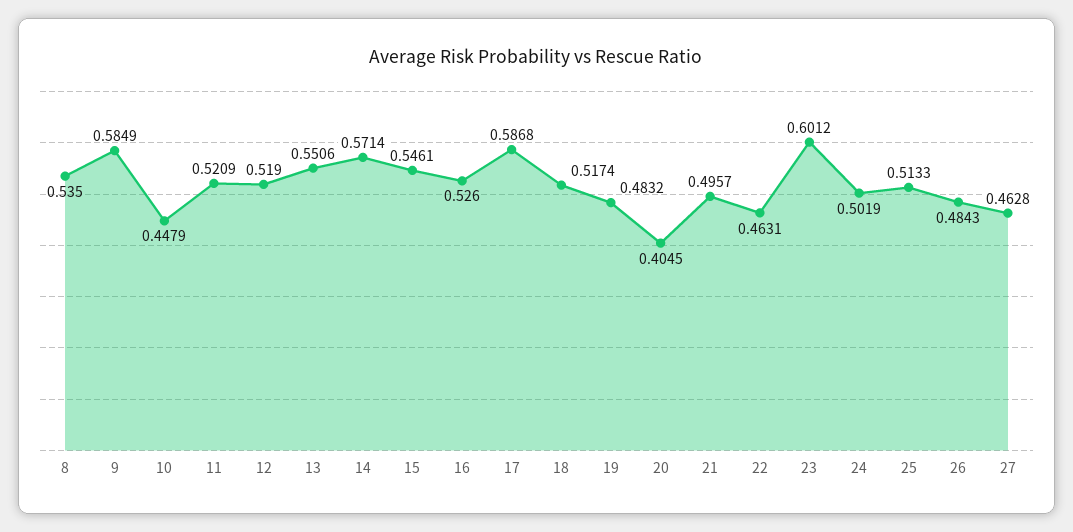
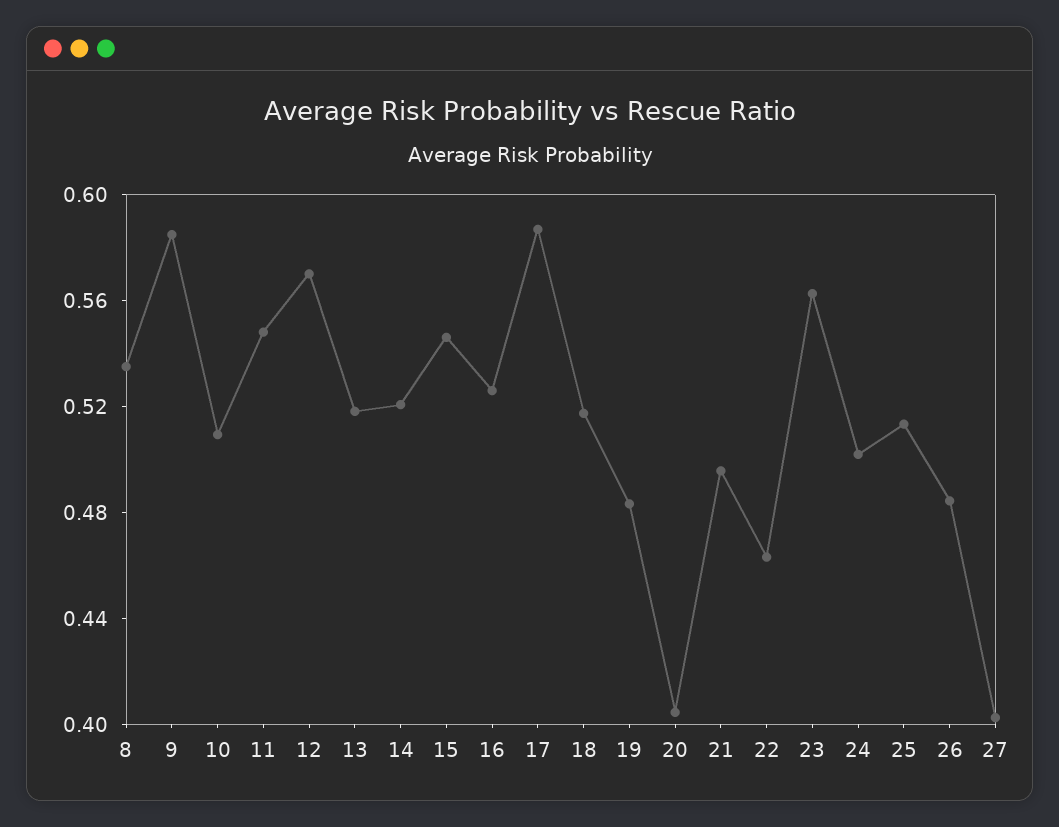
10: 0.4479 -> 0.51
11: 0.5209 -> 0.55
12: 0.519 -> 0.57
13: 0.5506 -> 0.52
14: 0.5714 -> 0.52
23: 0.6012 -> 0.56
27: 0.4628 -> 0.4

